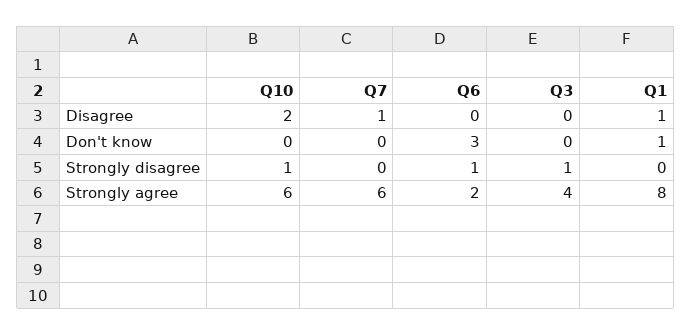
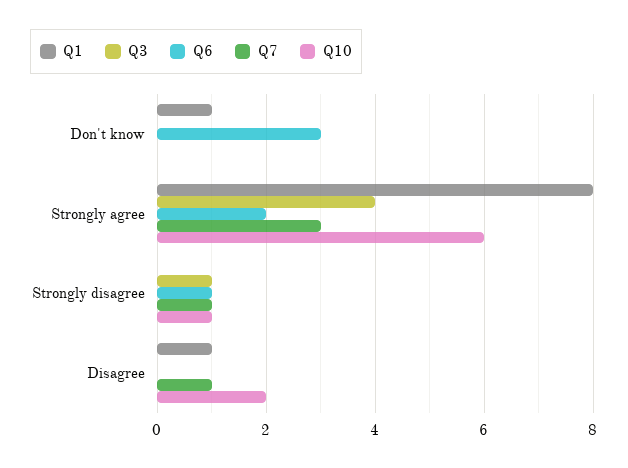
Q7, Strongly disagree: 0 -> 1
Q7, Strongly agree: 6 -> 3

